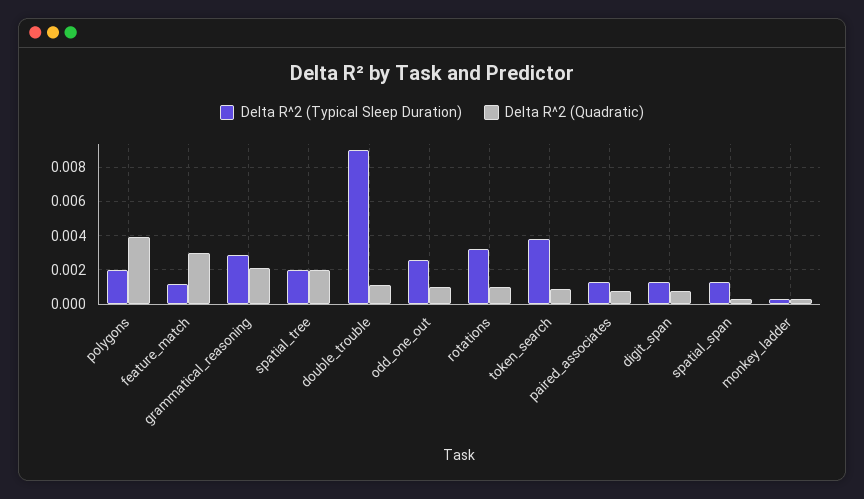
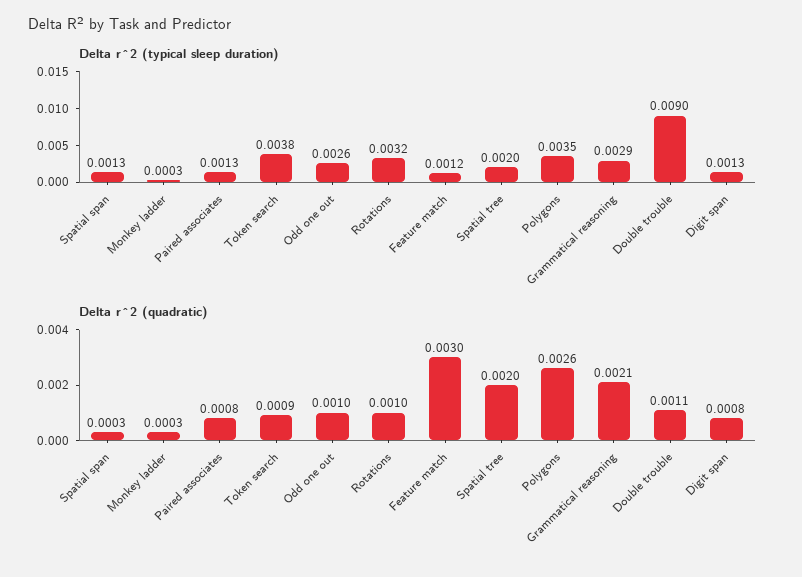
Delta R^2 (Typical Sleep Duration), polygons: 0.002 -> 0.0035
Delta R^2 (Quadratic), polygons: 0.004 -> 0.0026

